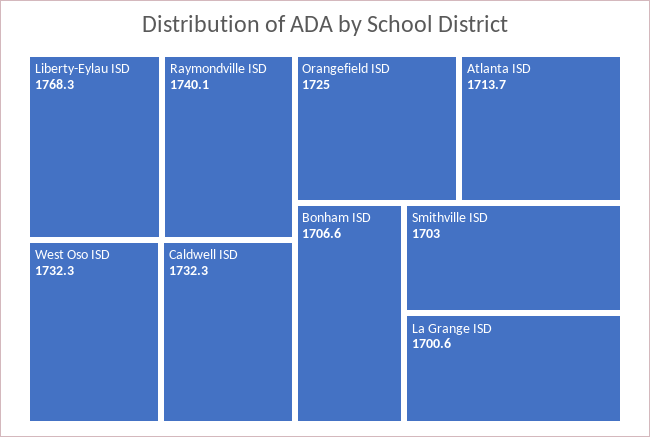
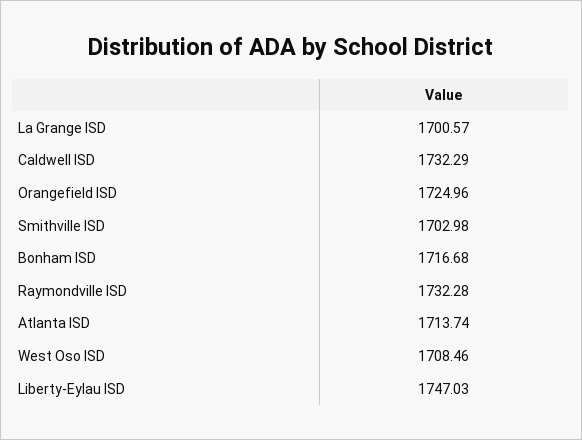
Liberty-Eylau ISD: 1768.3 -> 1747.03
Raymondville ISD: 1740.1 -> 1732.28
West Oso ISD: 1732.3 -> 1708.46
Bonham ISD: 1706.6 -> 1716.68

